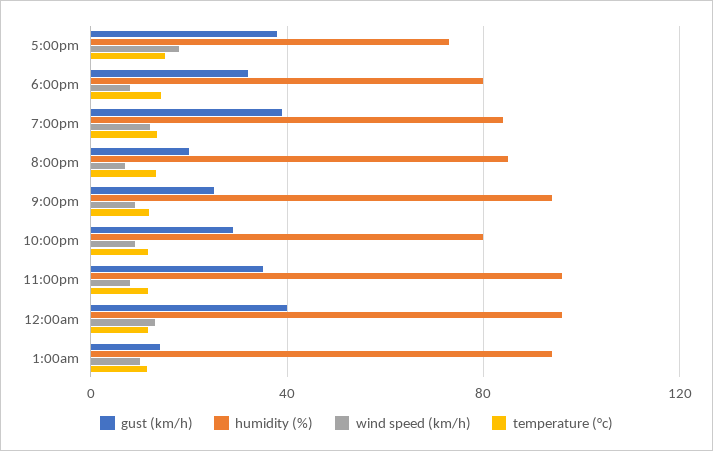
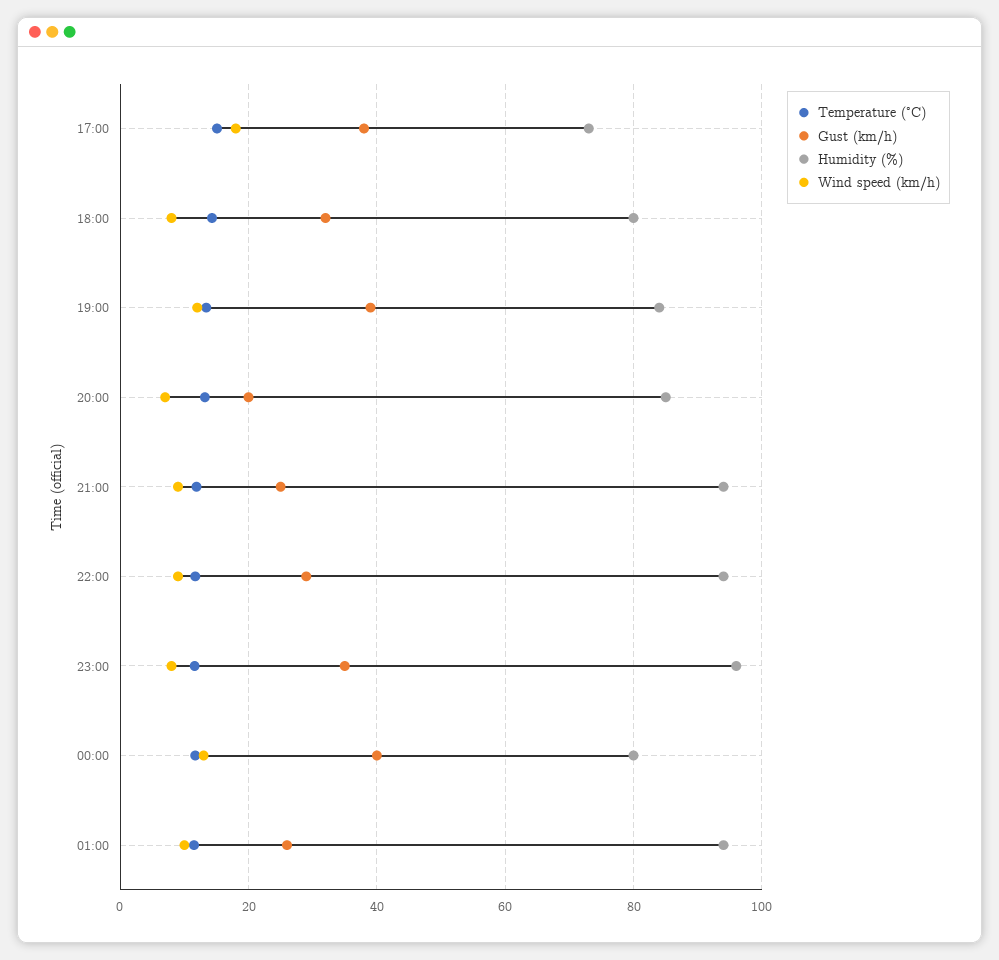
humidity (%), 10:00pm: 80 -> 94
humidity (%), 12:00am: 95 -> 80
gust (km/h), 1:00am: 15 -> 26

